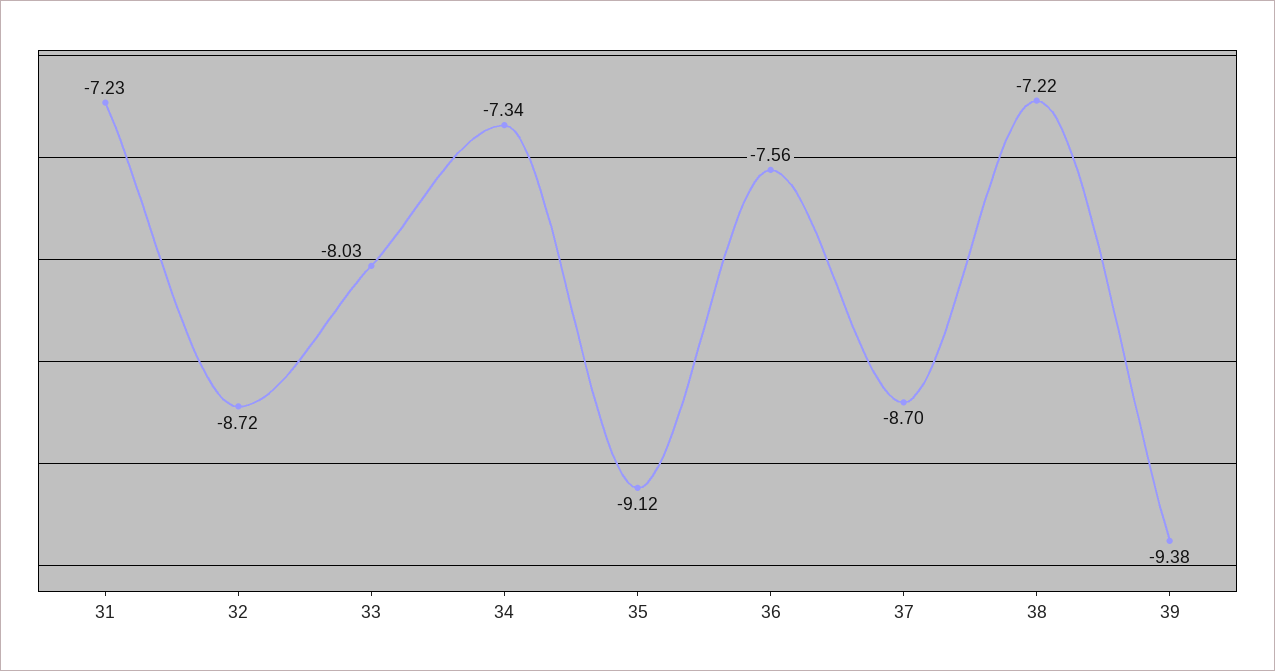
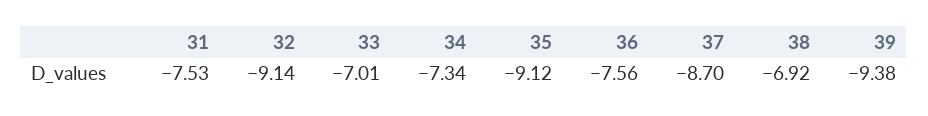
31: -7.23 -> -7.53
32: -8.72 -> -9.14
33: -8.03 -> -7.01
38: -7.22 -> -6.92

